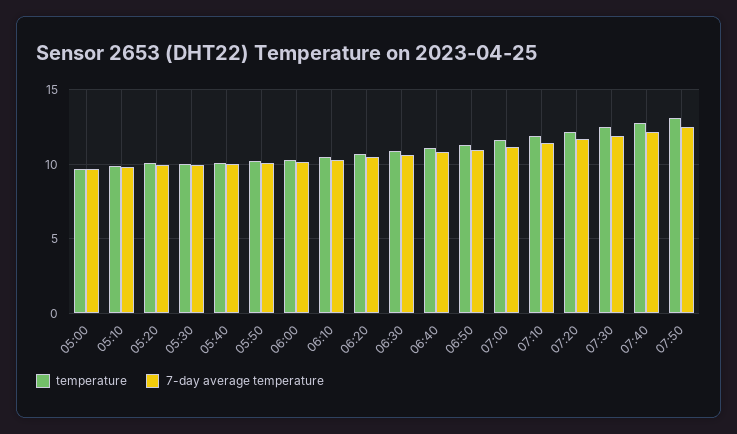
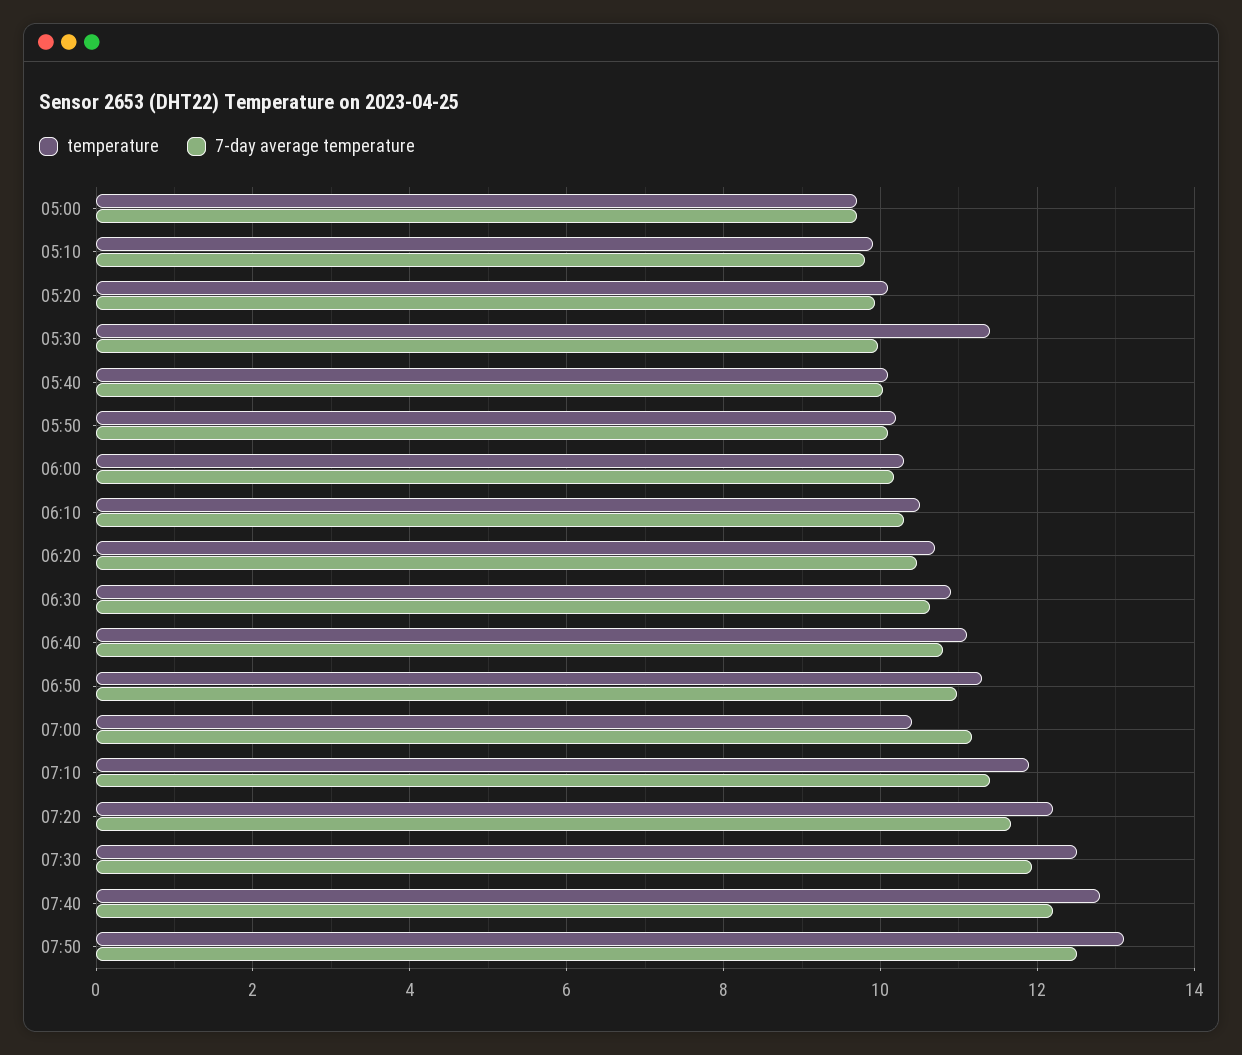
temperature, 05:30: 10 -> 11.4
temperature, 07:00: 11.5 -> 10.4

